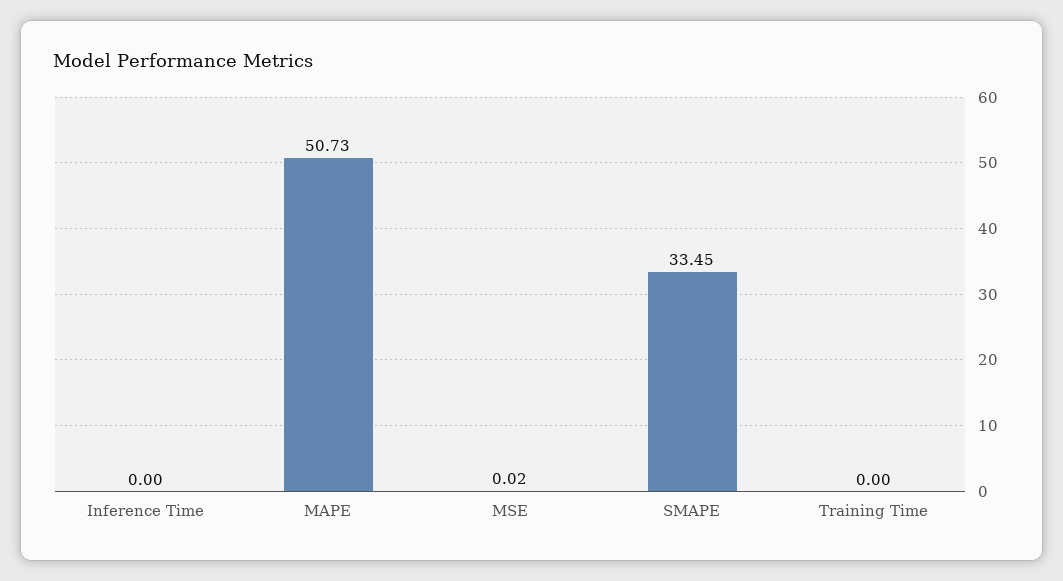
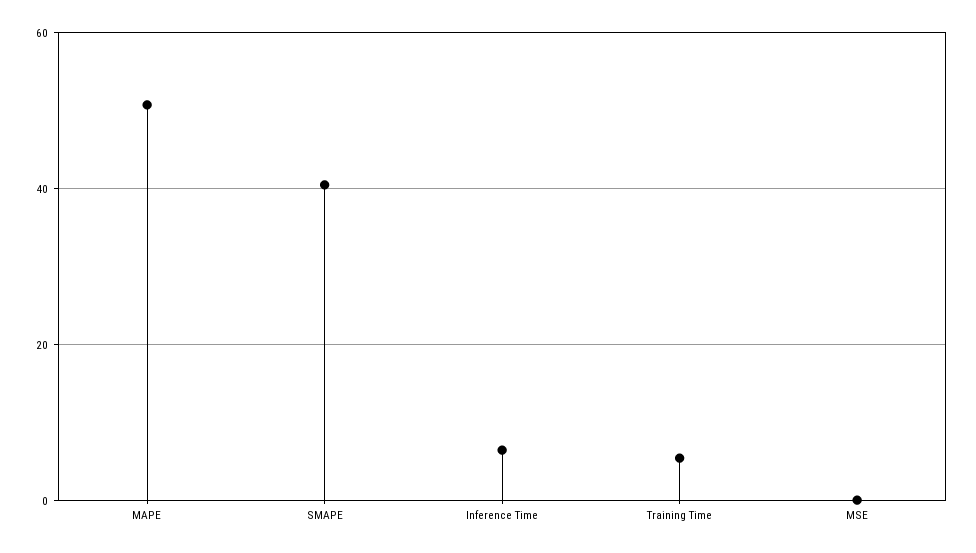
Inference Time: 0 -> 6
SMAPE: 33.45 -> 40
Training Time: 0 -> 6

